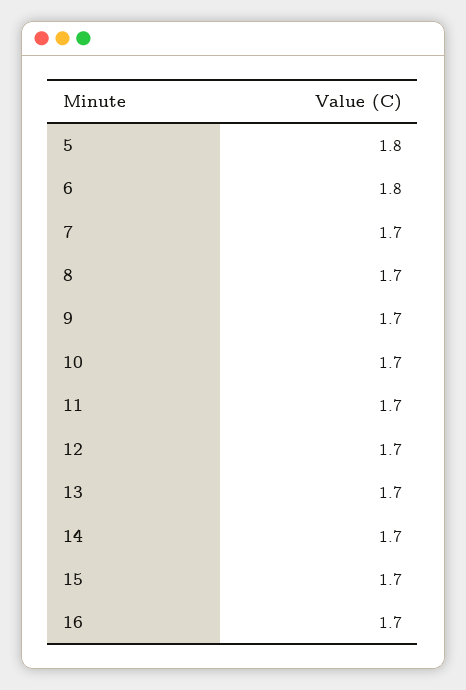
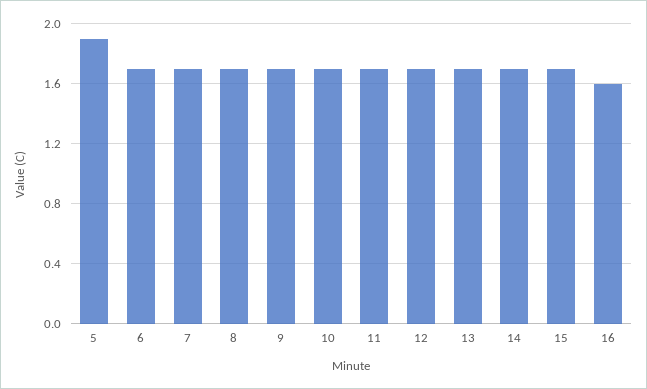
5: 1.8 -> 1.9
6: 1.8 -> 1.7
16: 1.7 -> 1.6

